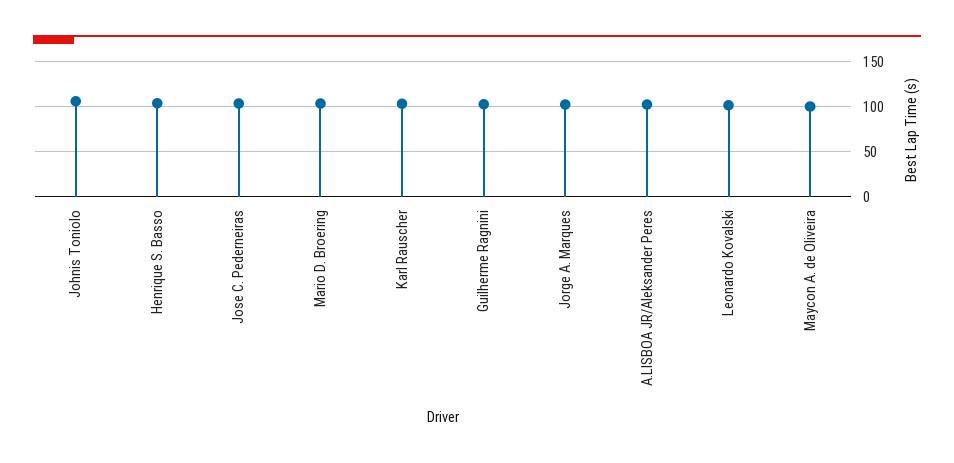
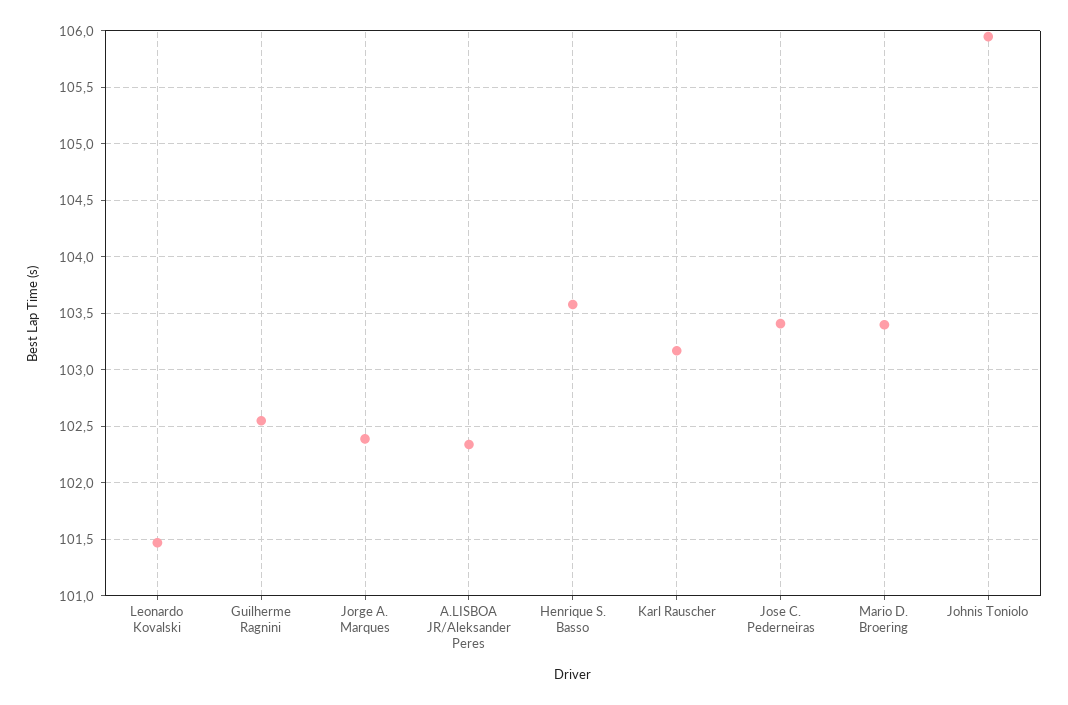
Maycon A. de Oliveira: 100 -> none

